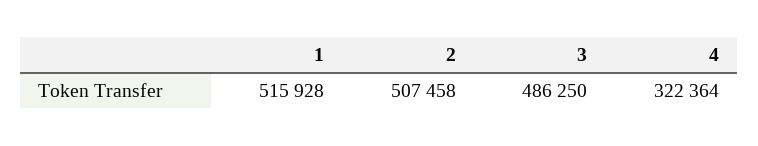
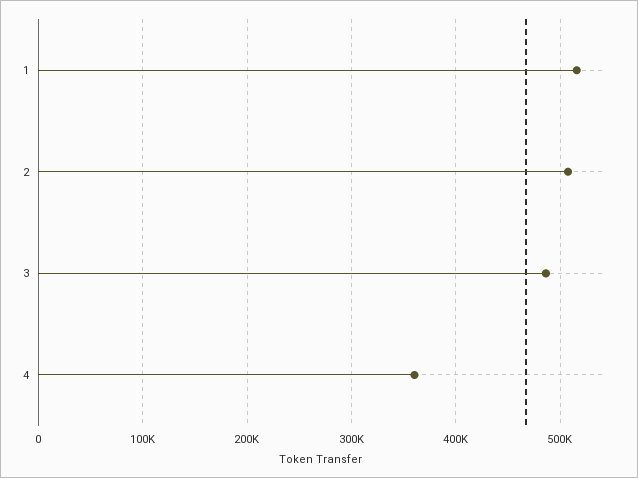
4: 322364 -> 360000

